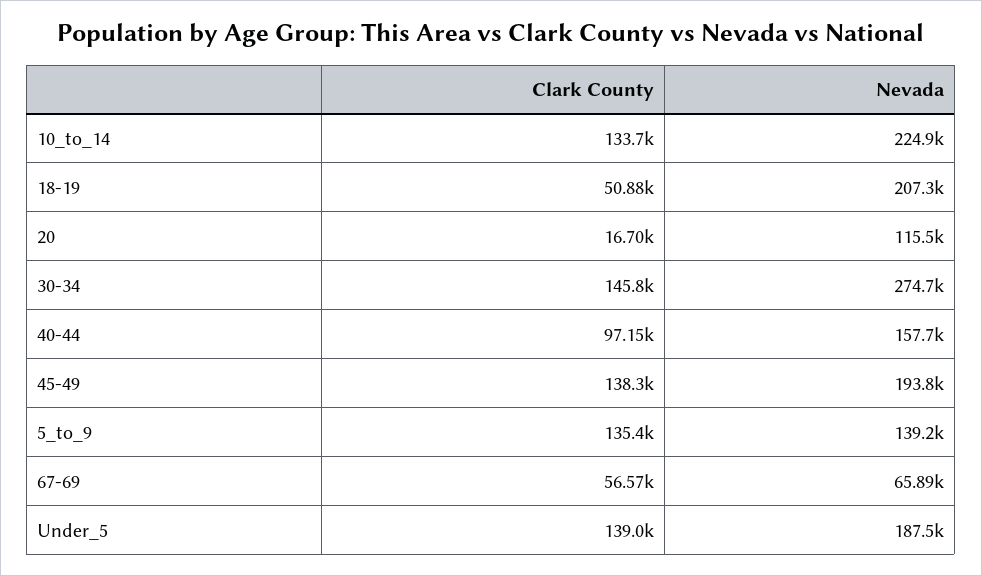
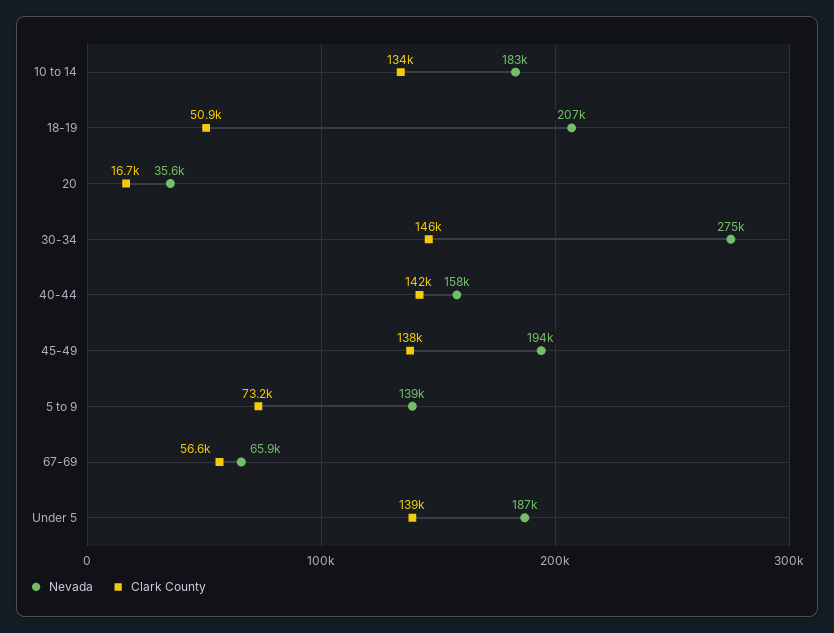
Nevada, 10_to_14: 224900 -> 183000
Nevada, 20: 115500 -> 35600
Clark County, 40-44: 97150 -> 142000
Clark County, 5_to_9: 135400 -> 73200

